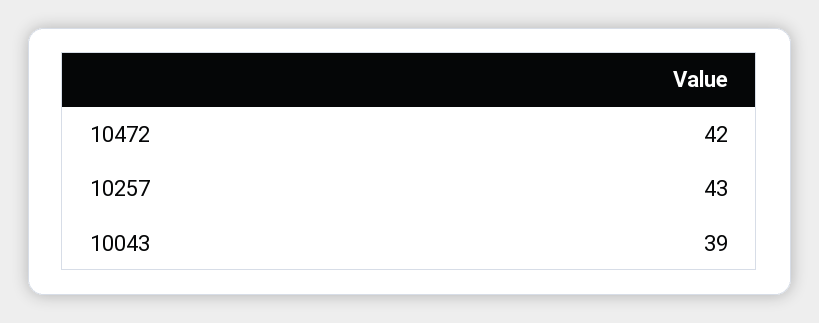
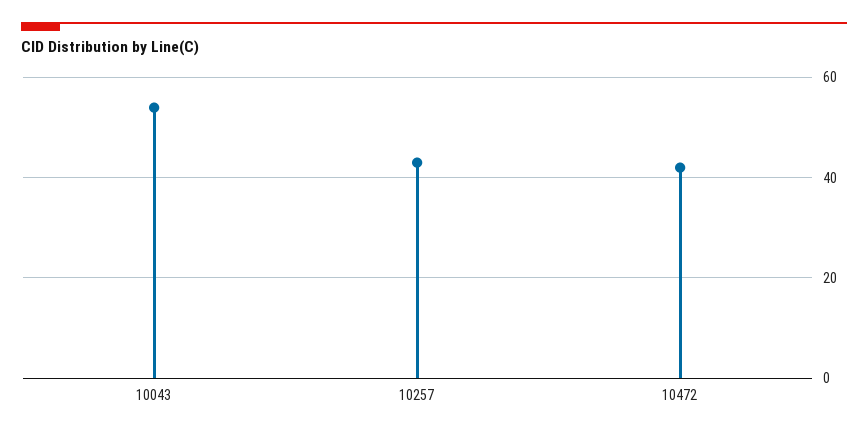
10043: 39 -> 55

